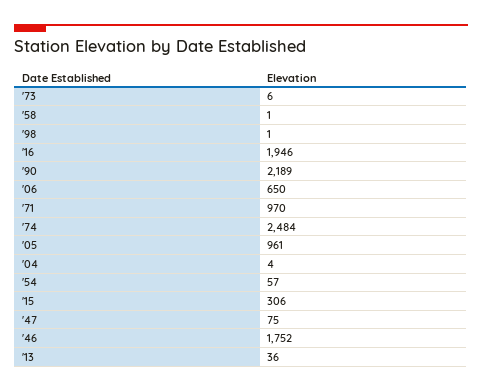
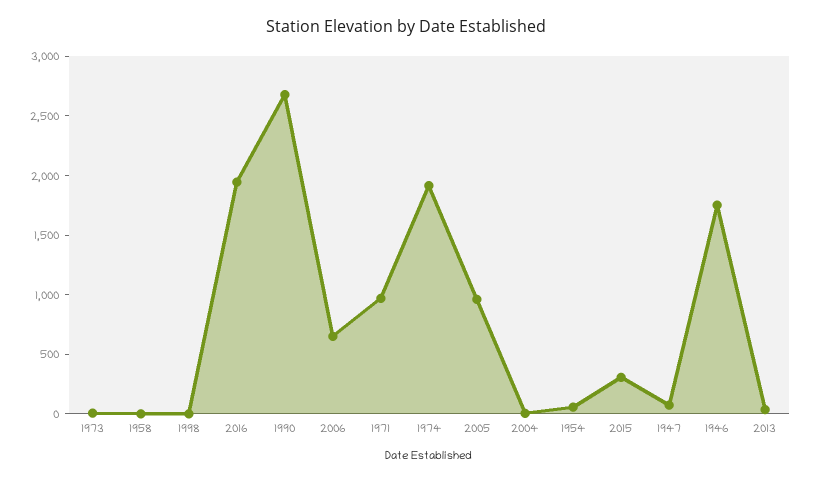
'90: 2189 -> 2700
'74: 2484 -> 1900

